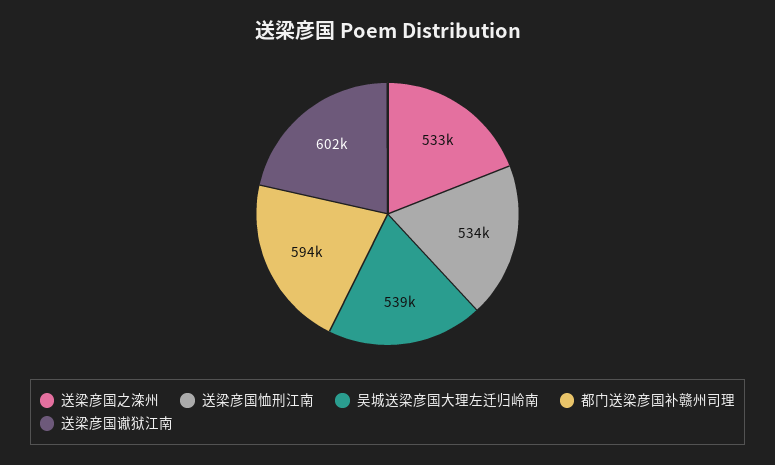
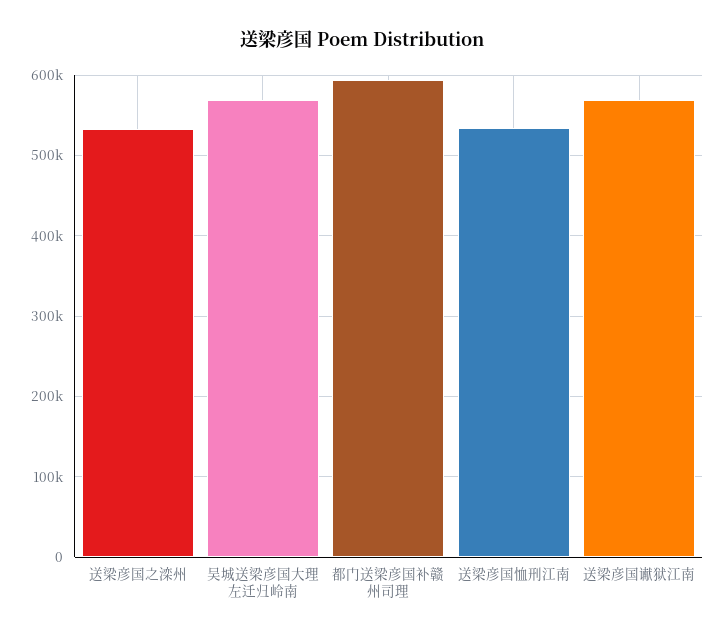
吴城送梁彦国大理左迁归岭南: 539000 -> 570000
送梁彦国谳狱江南: 602000 -> 570000

